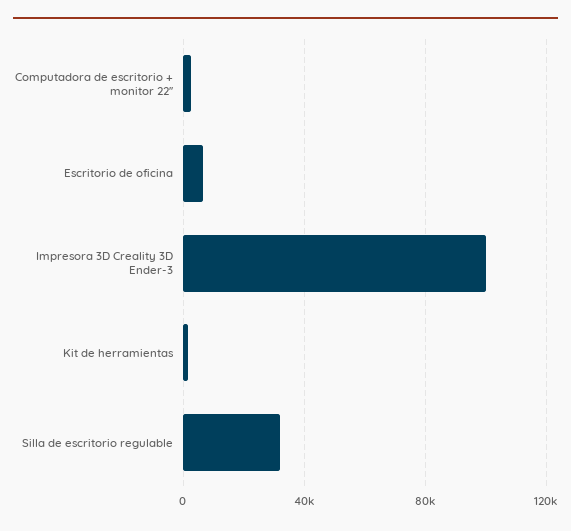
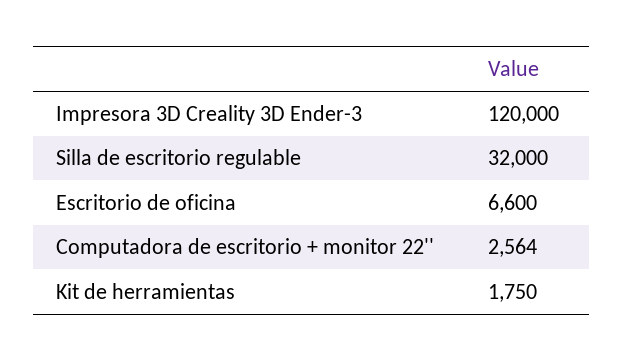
Impresora 3D Creality 3D Ender-3: 100000 -> 120000

